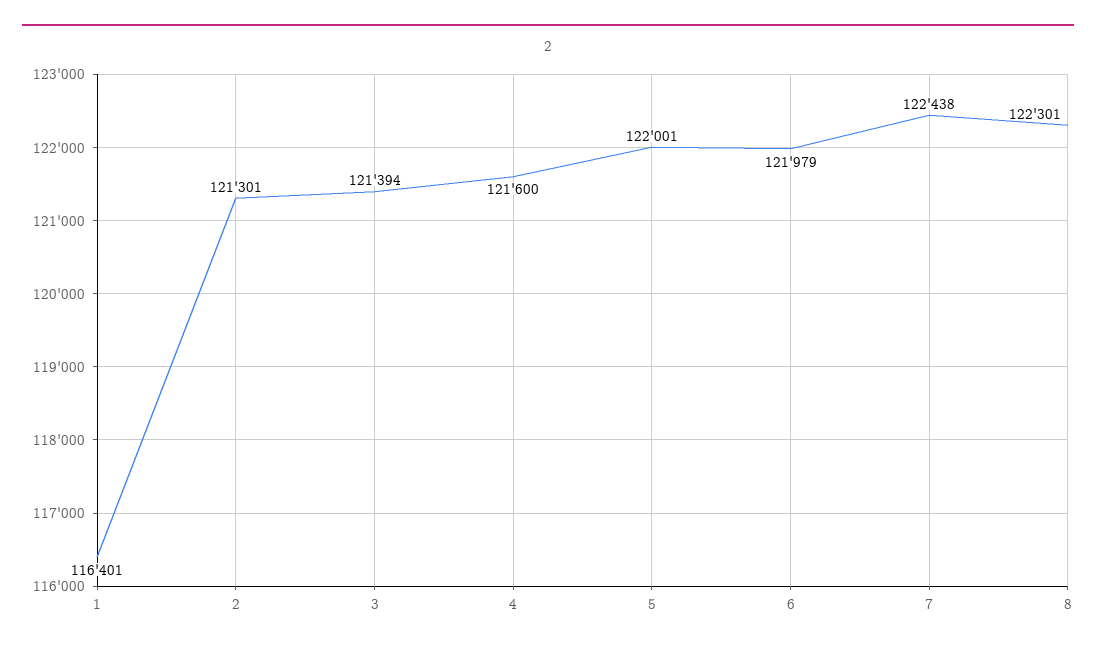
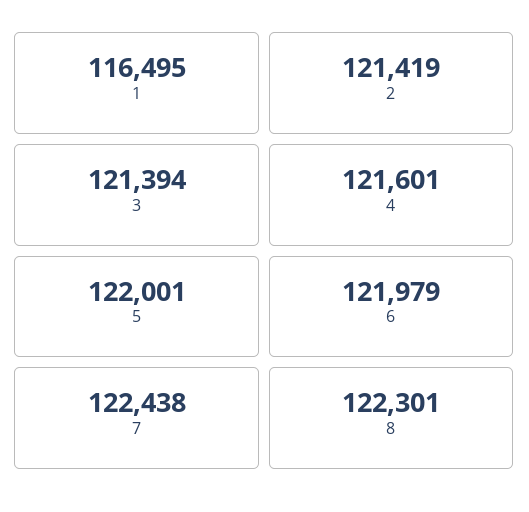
1: 116401 -> 116495
2: 121301 -> 121419
4: 121600 -> 121601

